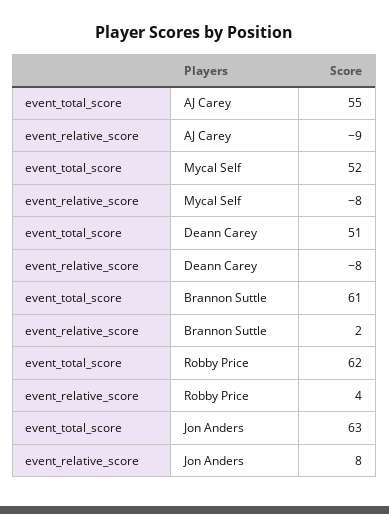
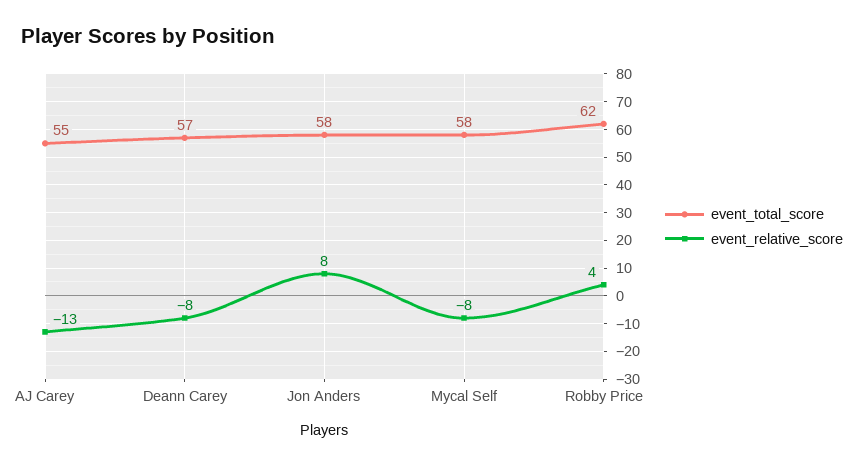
event_relative_score, AJ Carey: -9 -> -13
event_total_score, Mycal Self: 52 -> 58
event_total_score, Deann Carey: 51 -> 57
event_total_score, Brannon Suttle: 61 -> none
event_relative_score, Brannon Suttle: 2 -> none
event_total_score, Jon Anders: 63 -> 58

